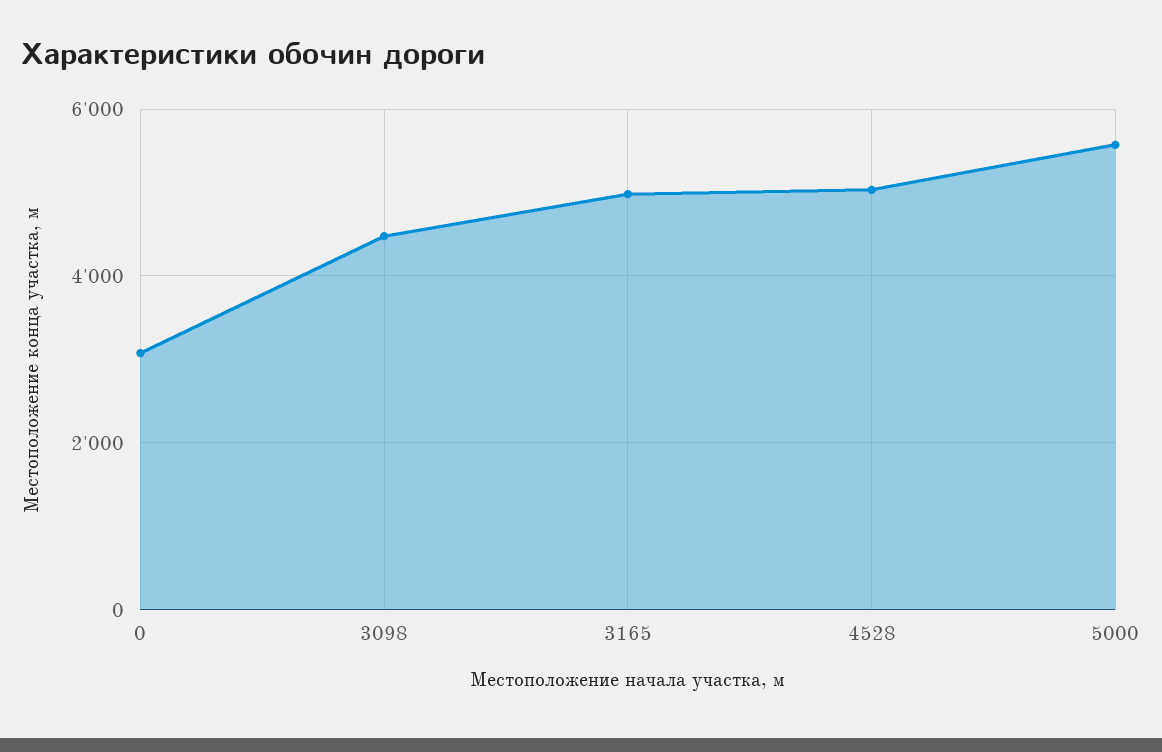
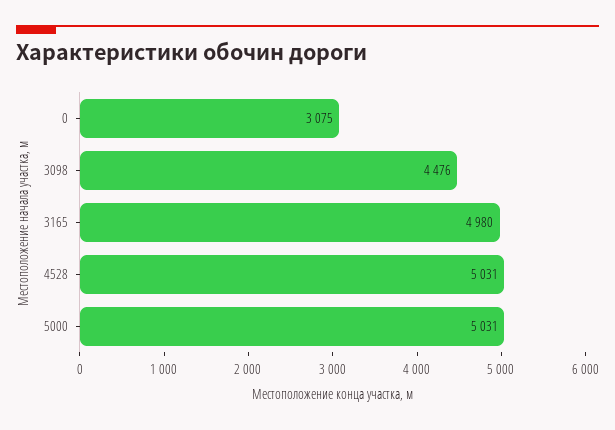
5000: 5600 -> 5031

